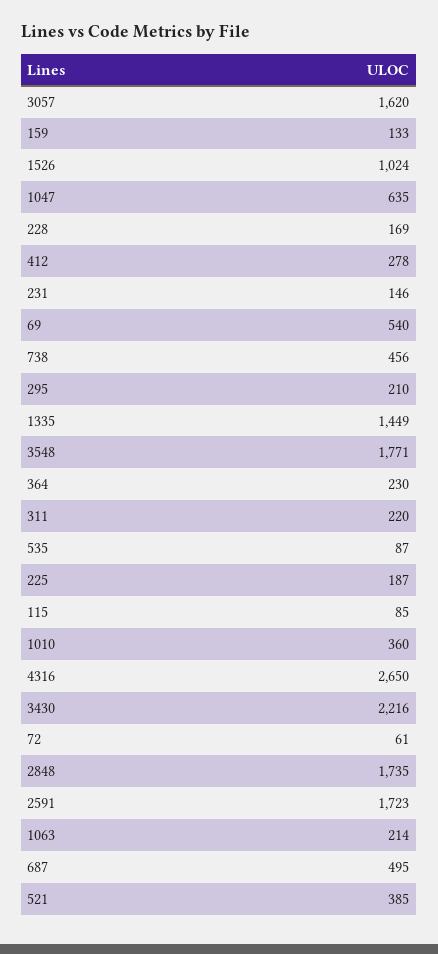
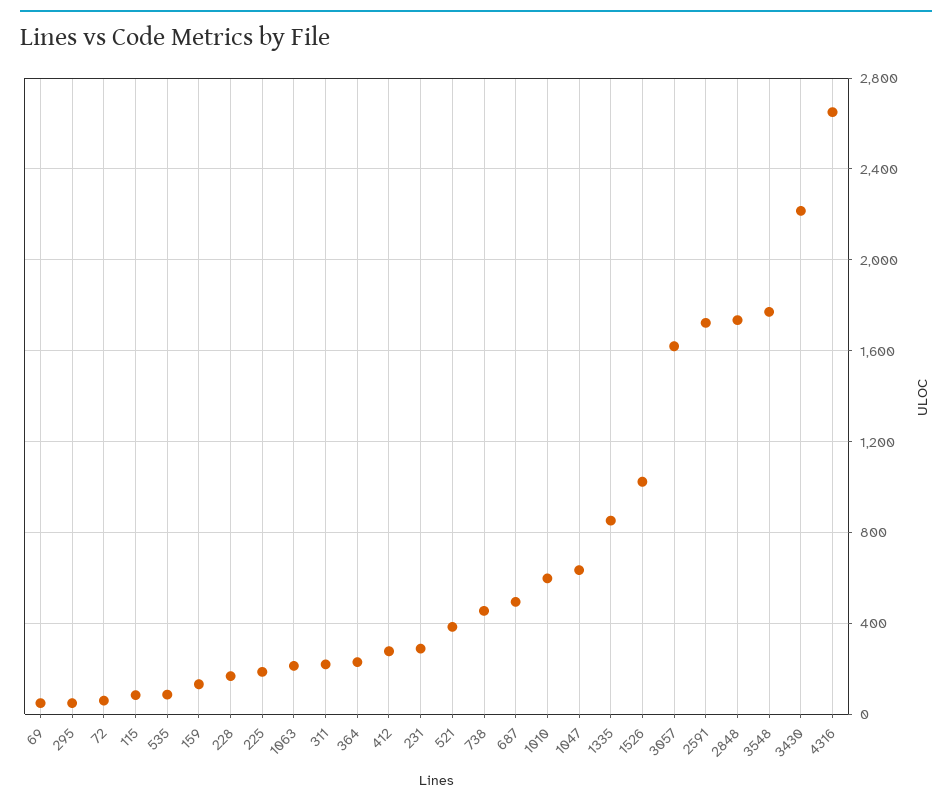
231: 146 -> 300
69: 540 -> 50
295: 210 -> 50
1335: 1449 -> 850
1010: 360 -> 600

